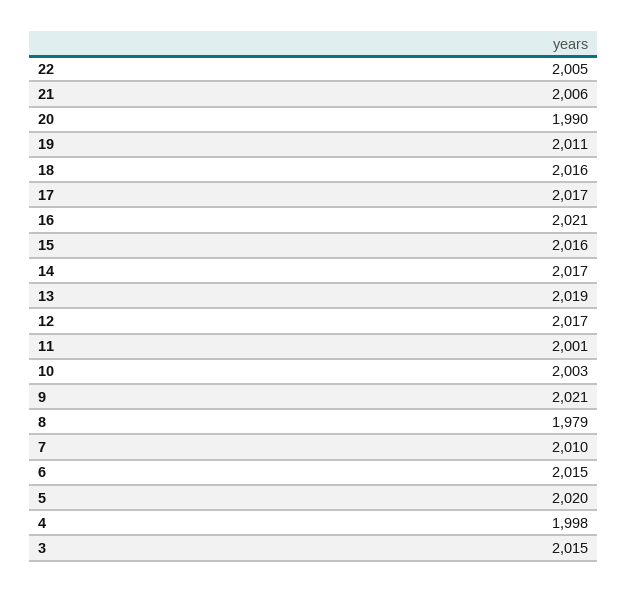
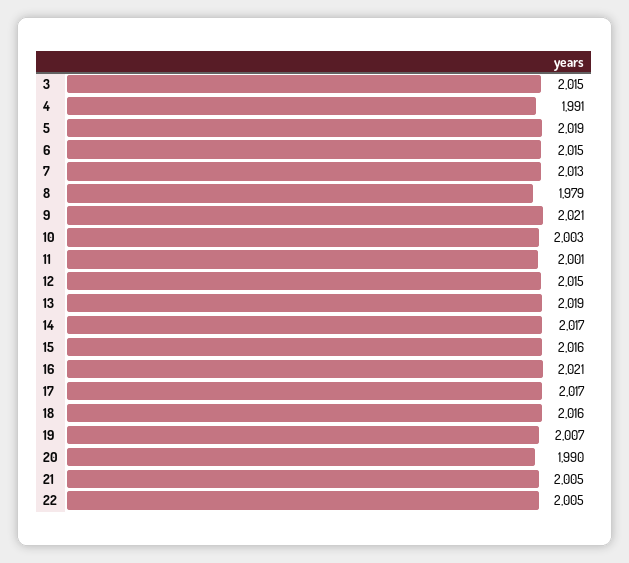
21: 2006 -> 2005
19: 2011 -> 2007
12: 2017 -> 2015
7: 2010 -> 2013
5: 2020 -> 2019
4: 1998 -> 1991

